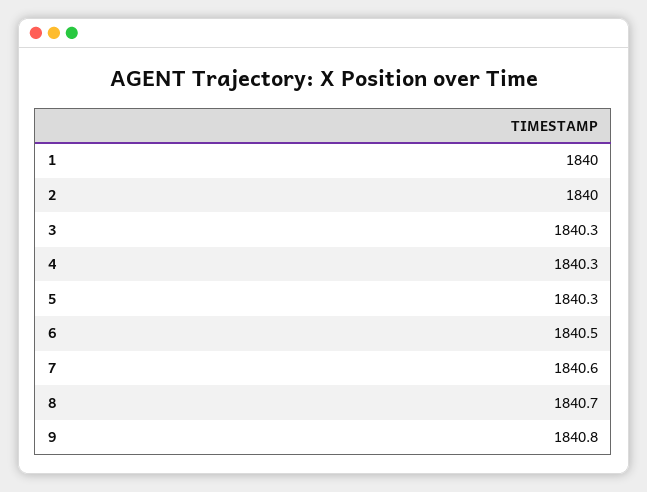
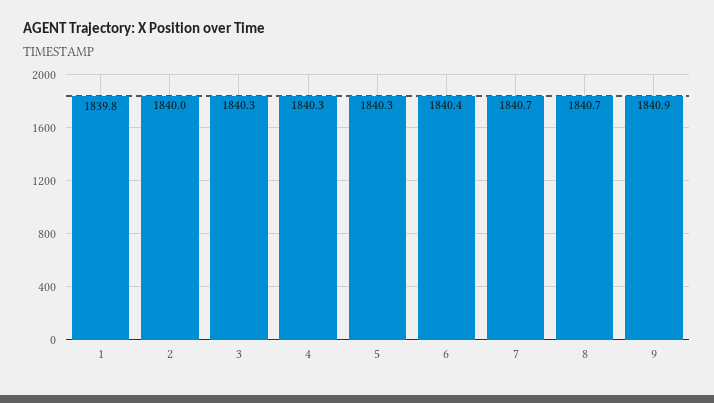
1: 1840 -> 1839.8
6: 1840.5 -> 1840.4
7: 1840.6 -> 1840.7
9: 1840.8 -> 1840.9

